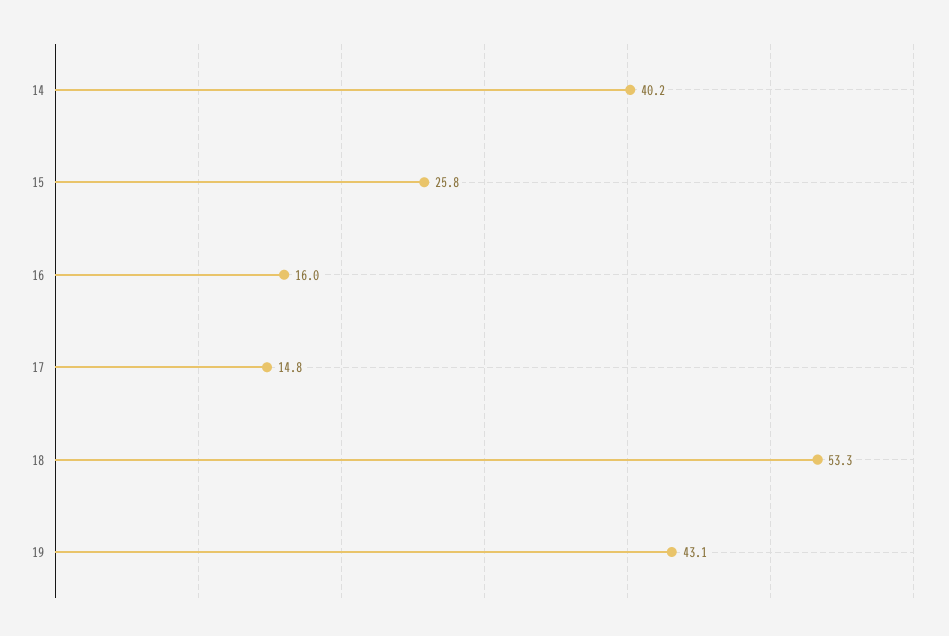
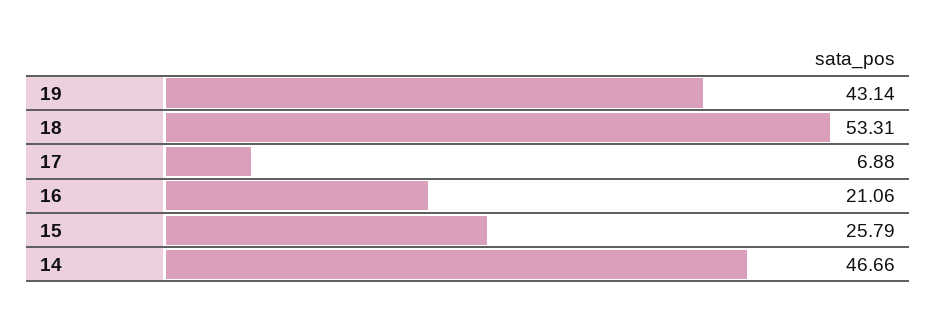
14: 40.2 -> 46.66
16: 16 -> 21.06
17: 14.8 -> 6.88

